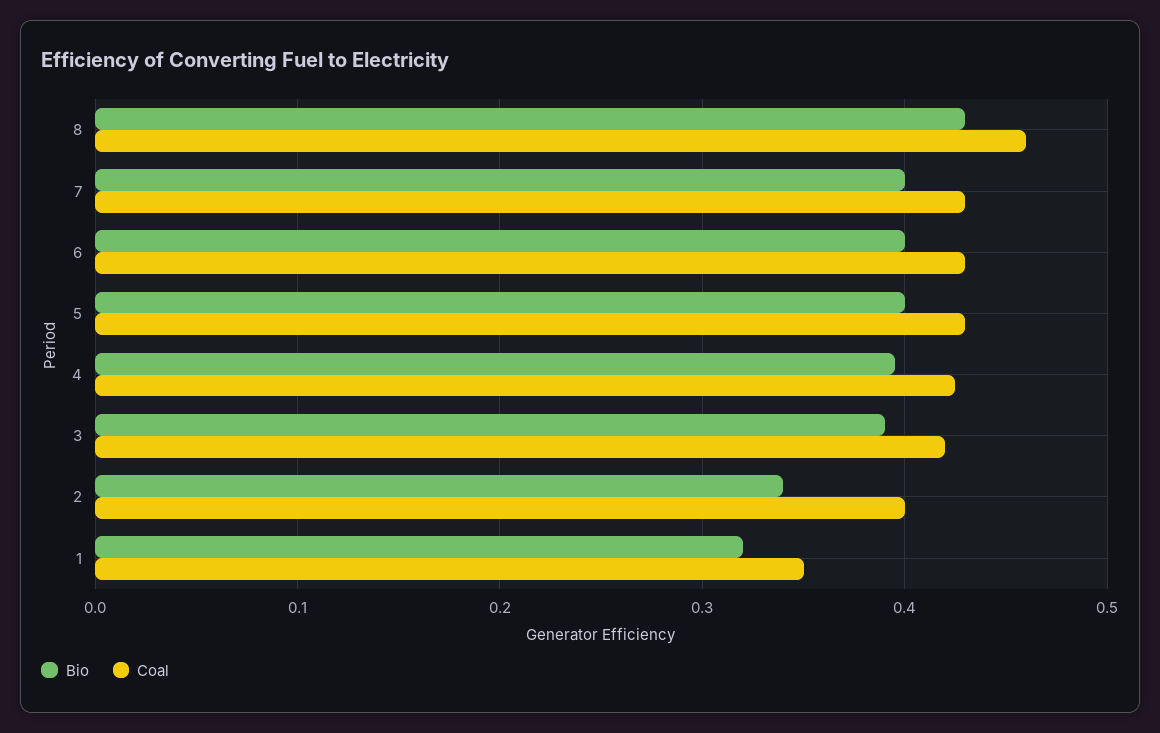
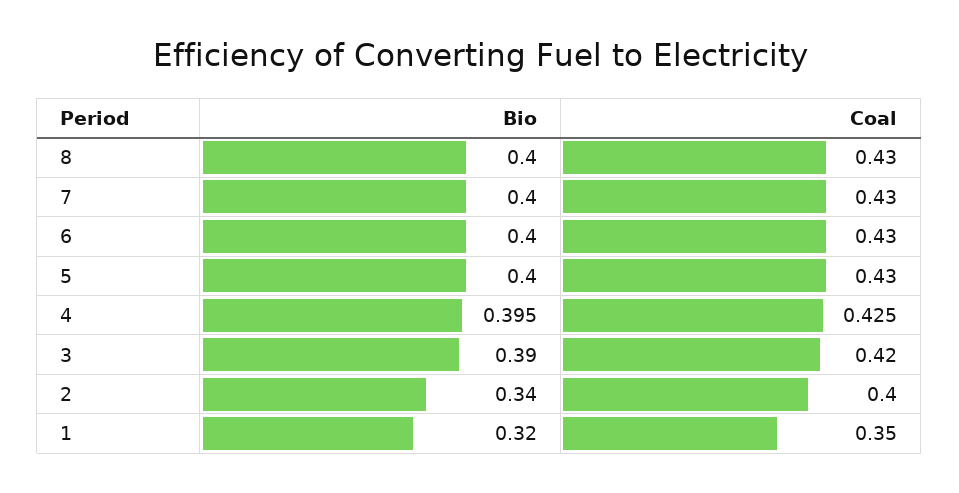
Bio, 8: 0.43 -> 0.4
Coal, 8: 0.46 -> 0.43

